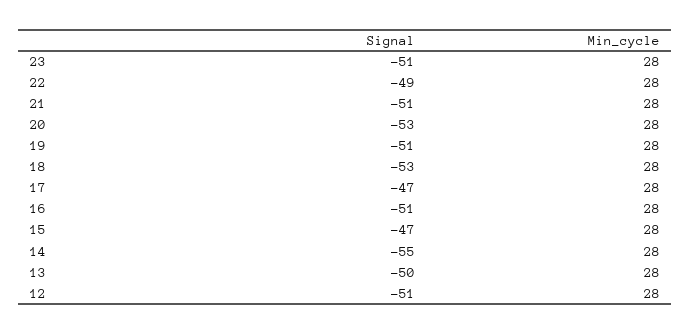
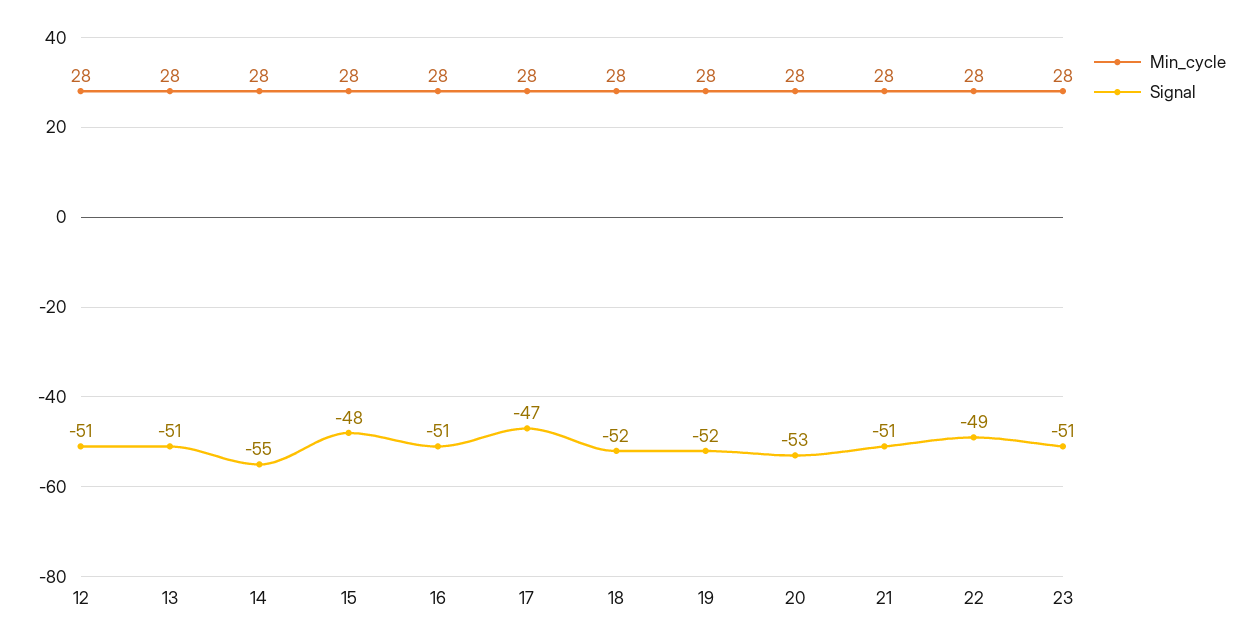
Signal, 19: -51 -> -52
Signal, 18: -53 -> -52
Signal, 15: -47 -> -48
Signal, 13: -50 -> -51

